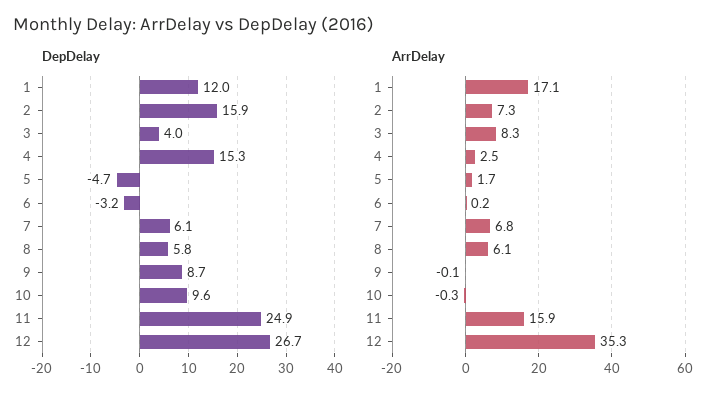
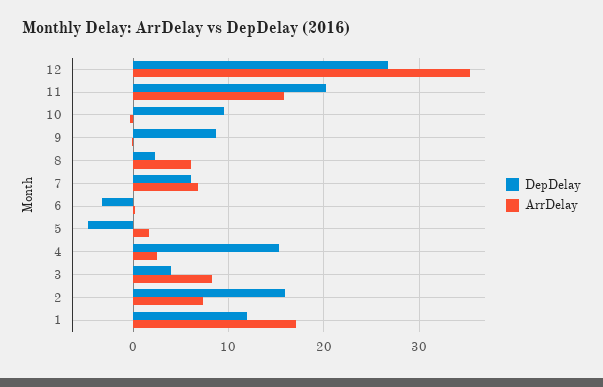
DepDelay, 8: 5.8 -> 2
DepDelay, 11: 24.9 -> 20

